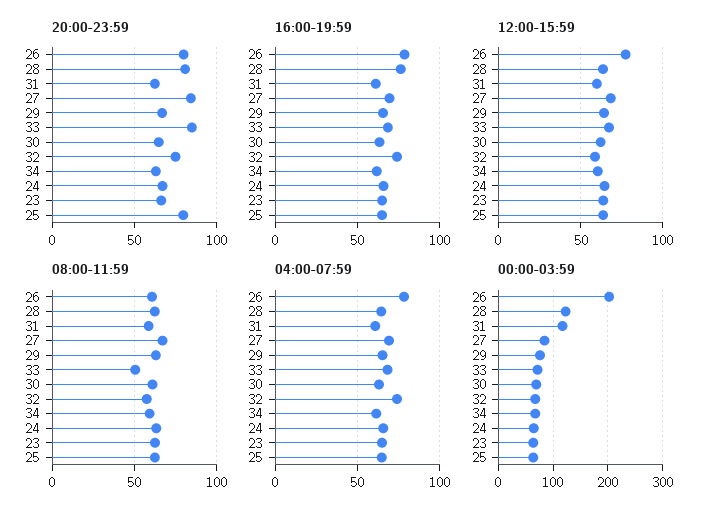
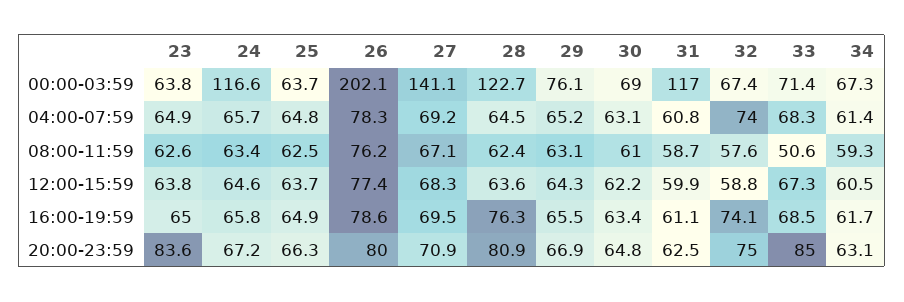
20:00-23:59, 27: 85 -> 70.9
20:00-23:59, 23: 65 -> 83.6
20:00-23:59, 25: 80 -> 66.3
08:00-11:59, 26: 60 -> 76.2
00:00-03:59, 27: 80 -> 141.1
00:00-03:59, 24: 60 -> 116.6

